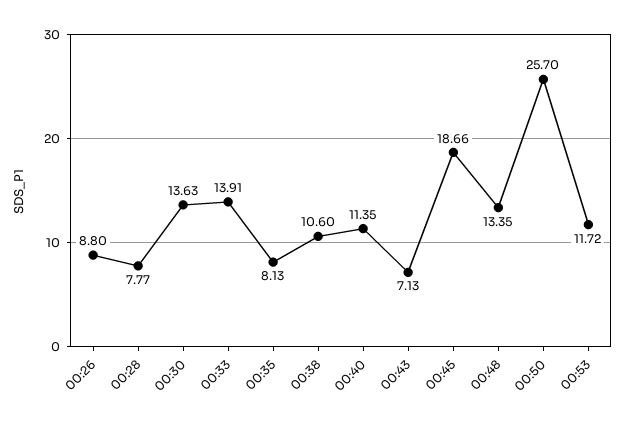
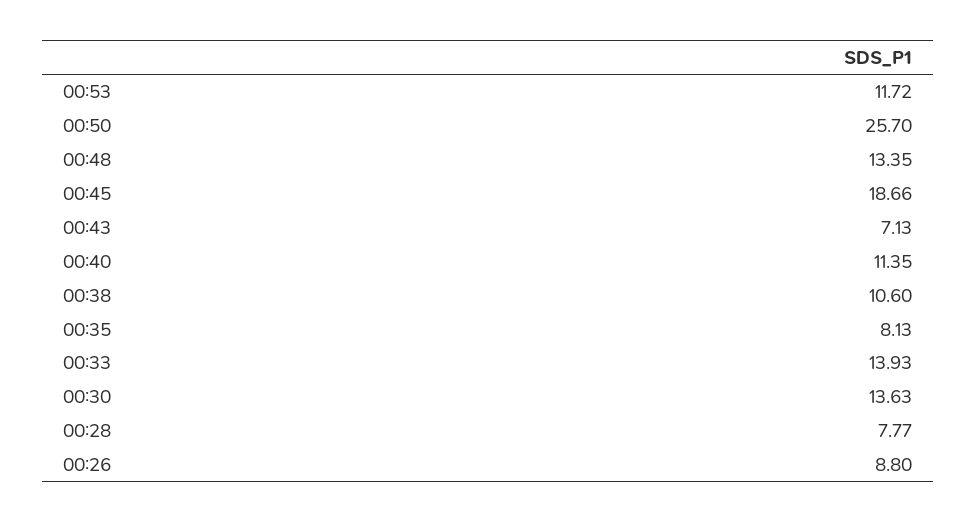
00:33: 13.91 -> 13.93

